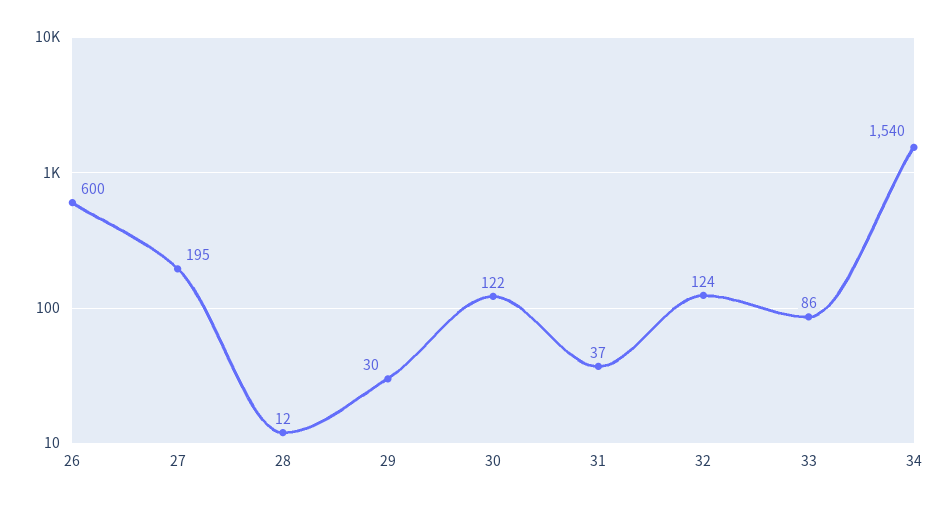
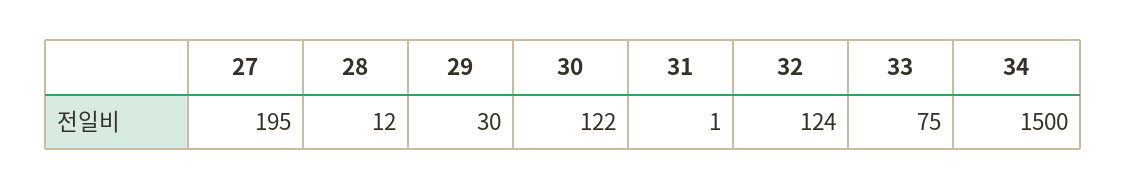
26: 600 -> none
31: 37 -> 1
33: 86 -> 75
34: 1540 -> 1500

